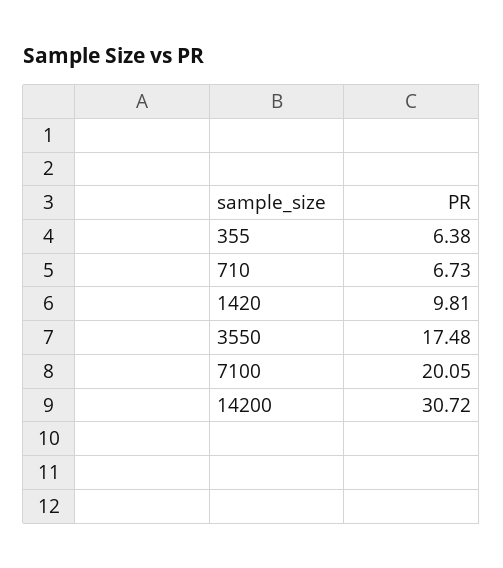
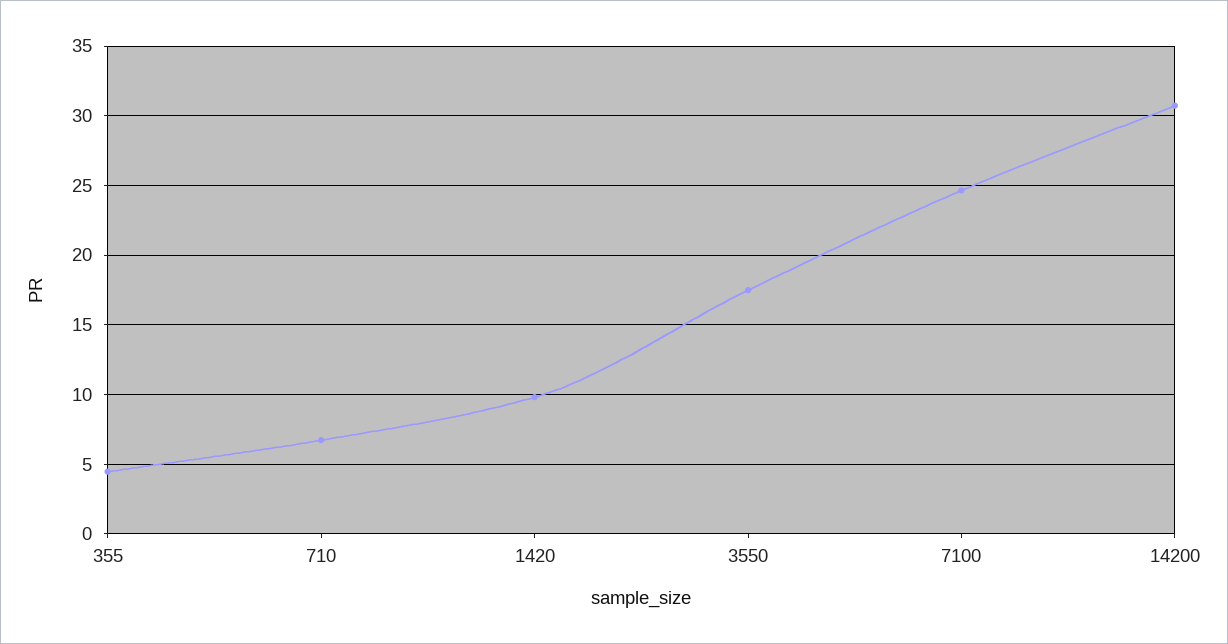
355: 6.38 -> 4.5
7100: 20.05 -> 24.5

